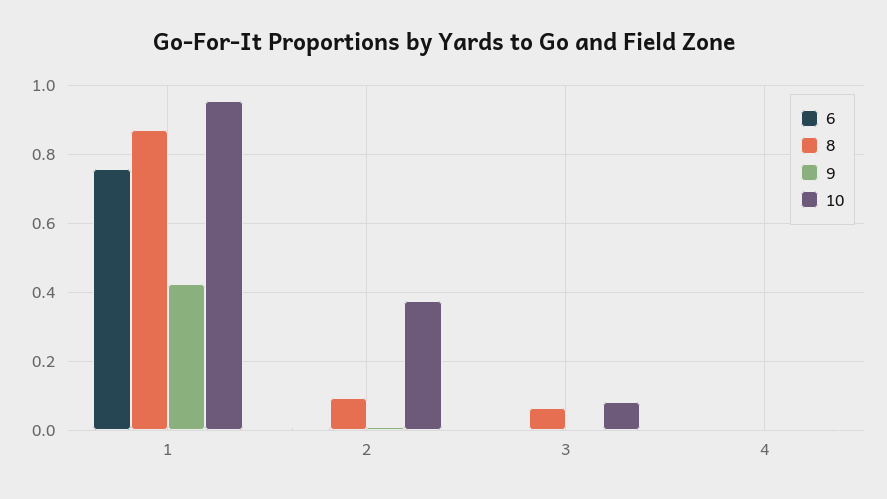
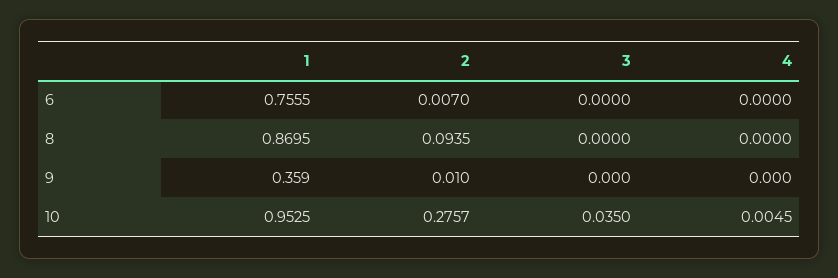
9, 1: 0.42 -> 0.359
10, 2: 0.38 -> 0.2757
8, 3: 0.06 -> 0
10, 3: 0.08 -> 0.035

